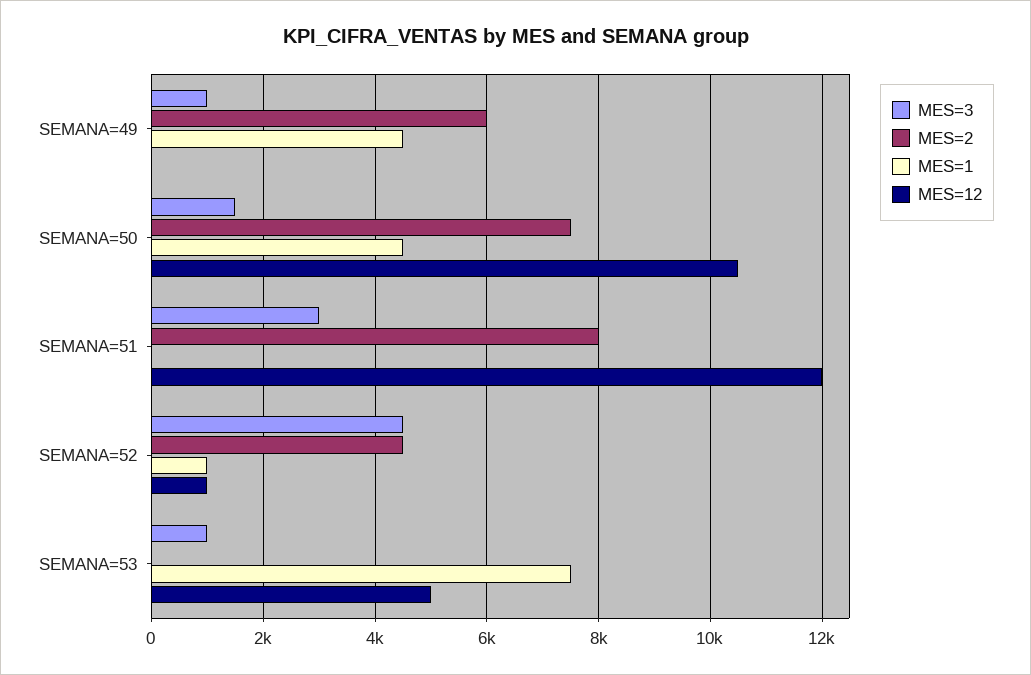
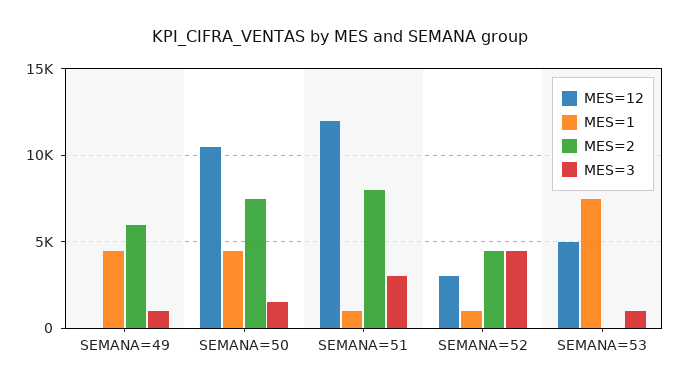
MES=1, SEMANA=51: 0 -> 1000
MES=12, SEMANA=52: 1000 -> 3000

